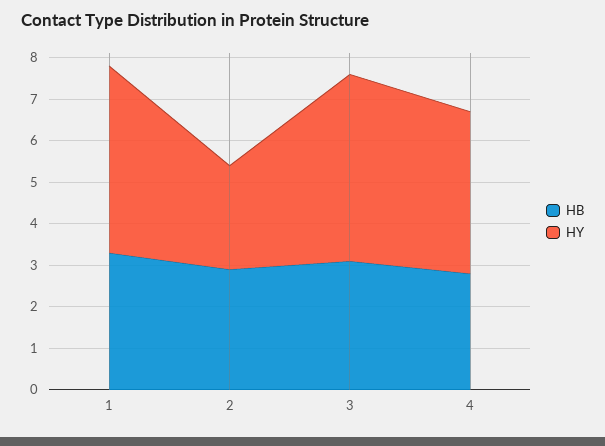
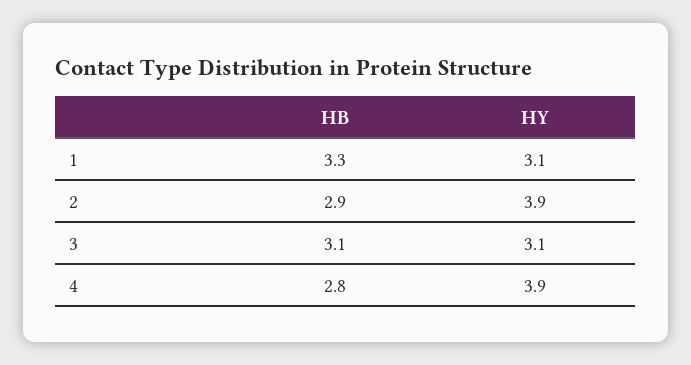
HY, 1: 4.5 -> 3.1
HY, 2: 2.5 -> 3.9
HY, 3: 4.5 -> 3.1

